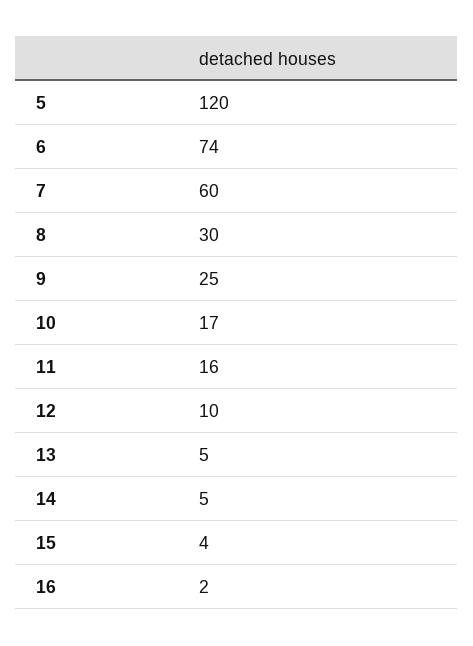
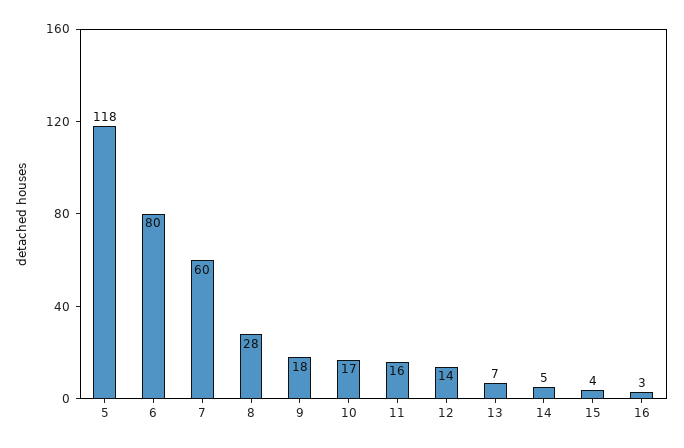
5: 120 -> 118
6: 74 -> 80
8: 30 -> 28
9: 25 -> 18
12: 10 -> 14
13: 5 -> 7
16: 2 -> 3

